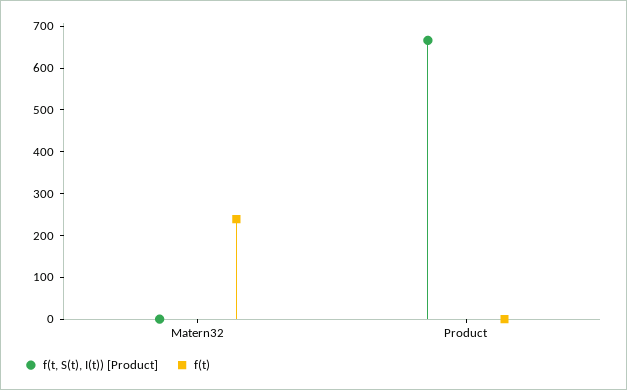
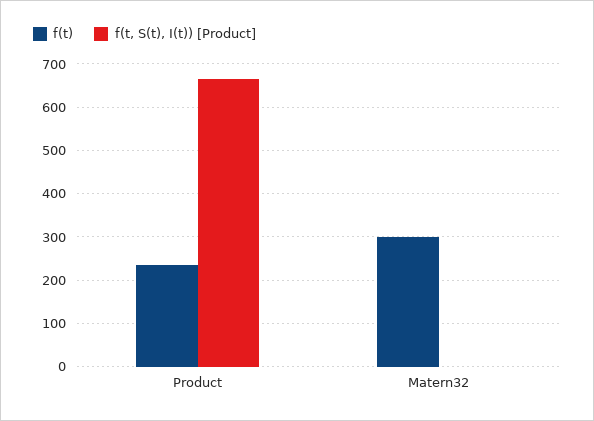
f(t), Matern32: 240 -> 300
f(t), Product: 0 -> 240

